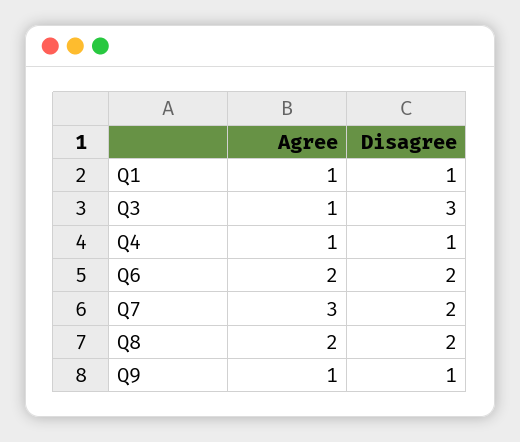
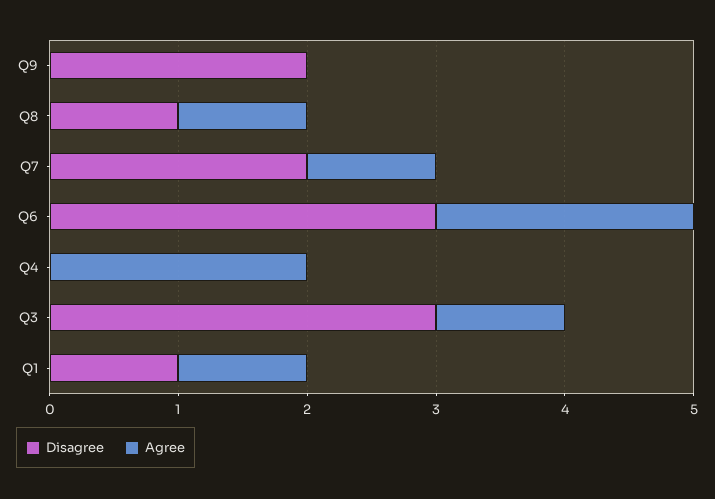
Agree, Q4: 1 -> 2
Disagree, Q4: 1 -> 0
Disagree, Q6: 2 -> 3
Agree, Q7: 3 -> 1
Agree, Q8: 2 -> 1
Disagree, Q8: 2 -> 1
Agree, Q9: 1 -> 0
Disagree, Q9: 1 -> 2

